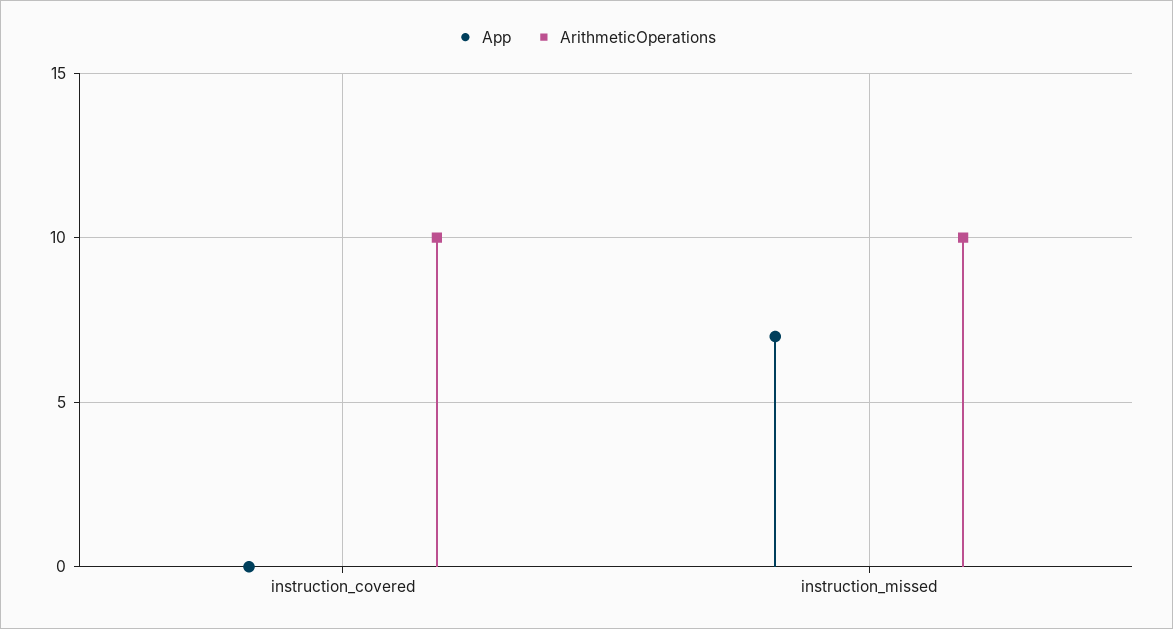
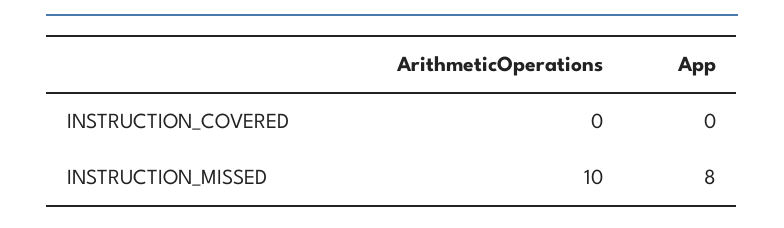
ArithmeticOperations, instruction_covered: 10 -> 0
App, instruction_missed: 7 -> 8

